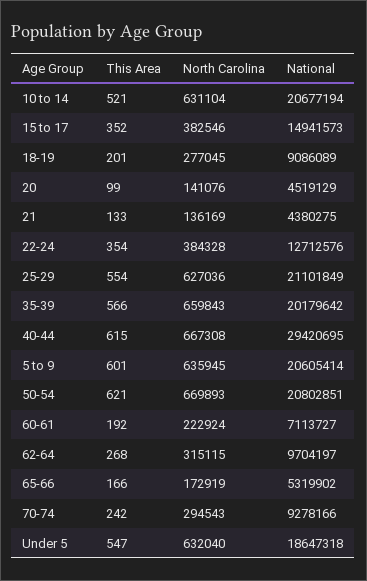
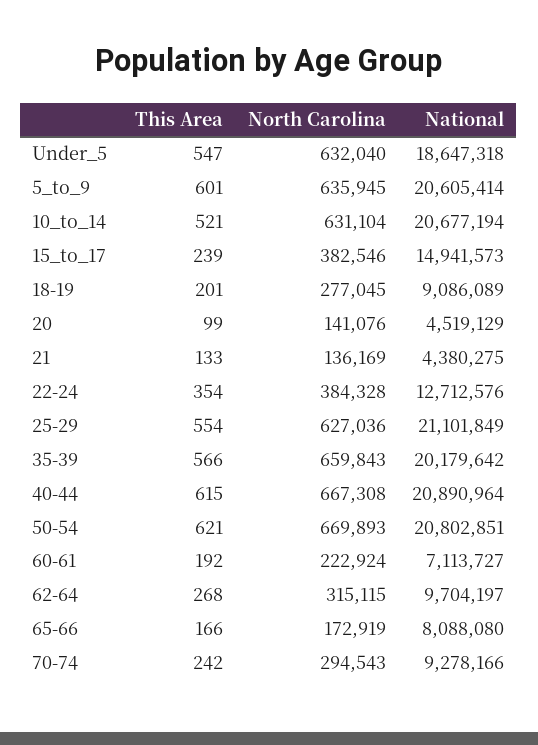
This Area, 15 to 17: 352 -> 239
National, 40-44: 29420695 -> 20890964
National, 65-66: 5319902 -> 8088080

